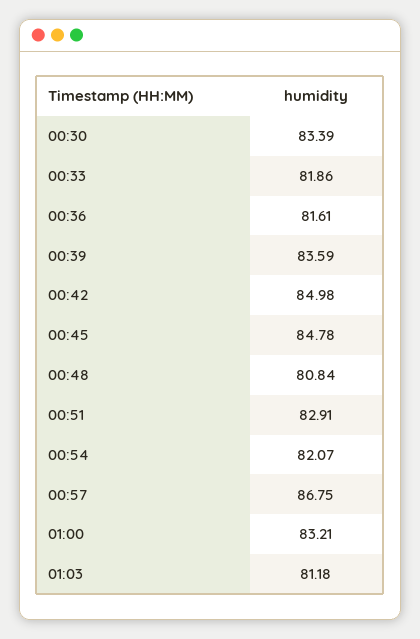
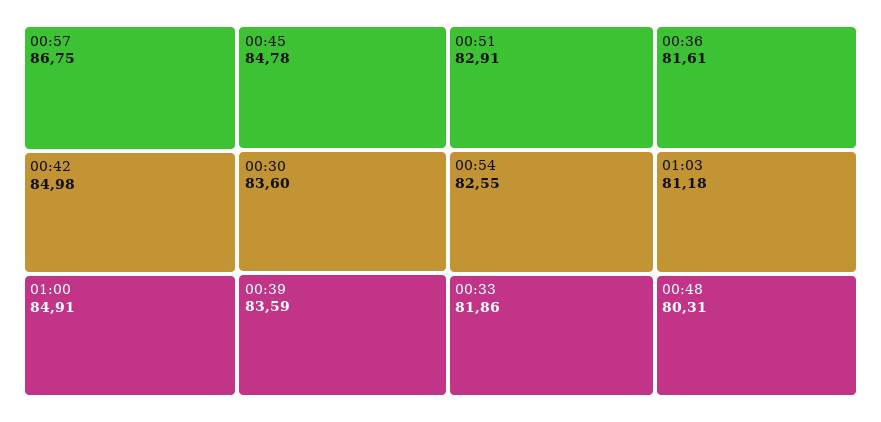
00:30: 83.39 -> 83.6
00:48: 80.84 -> 80.31
00:54: 82.07 -> 82.55
01:00: 83.21 -> 84.91

